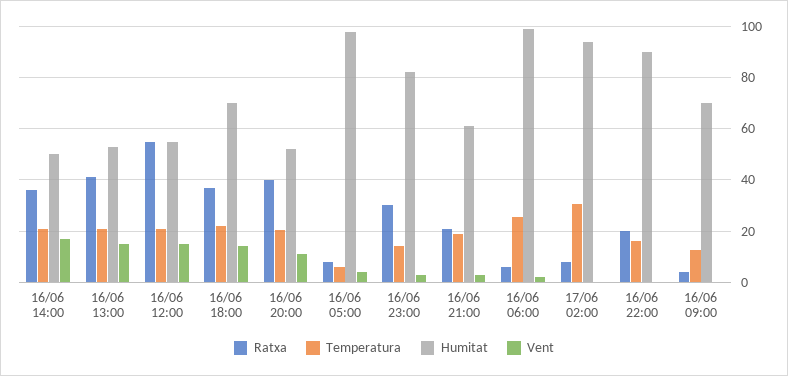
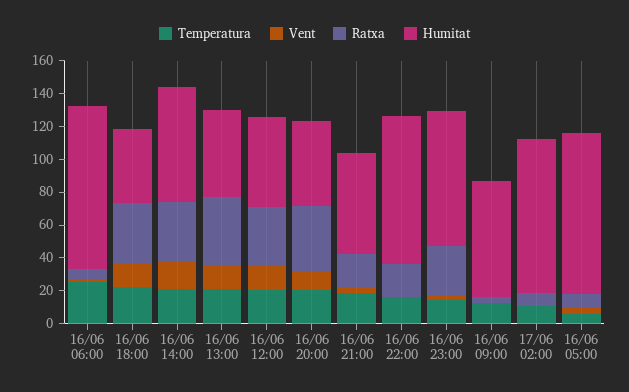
Humitat, 16/06 14:00: 50 -> 70
Ratxa, 16/06 12:00: 55 -> 35
Humitat, 16/06 18:00: 70 -> 45
Temperatura, 17/06 02:00: 30 -> 10

